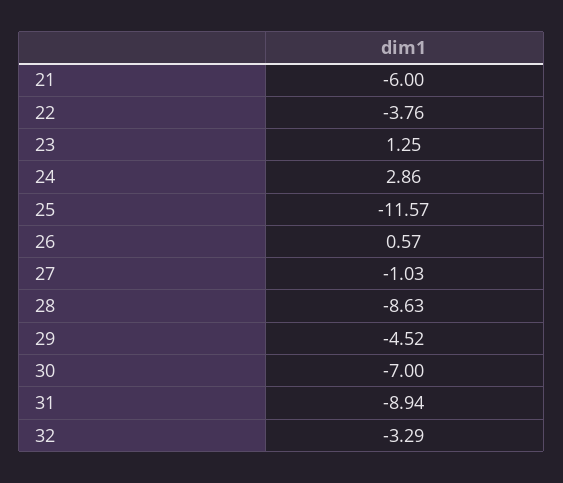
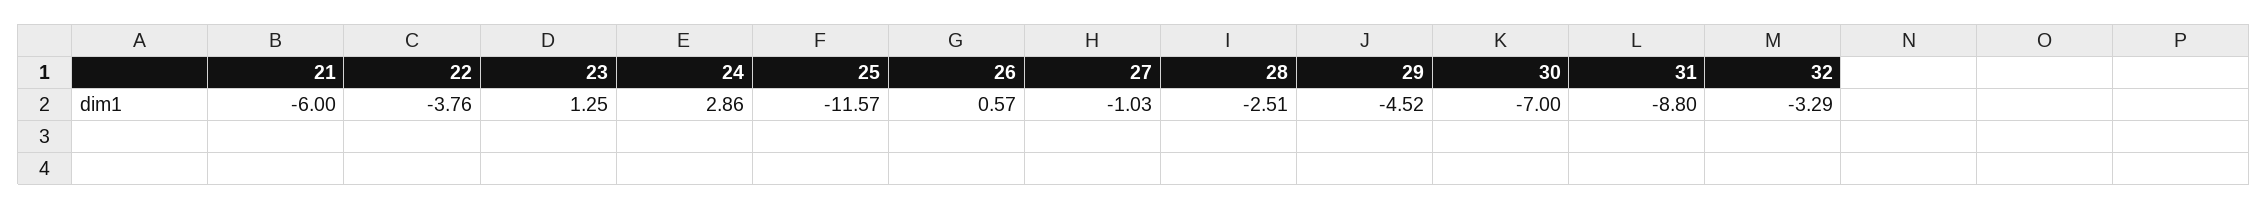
28: -8.63 -> -2.51
31: -8.94 -> -8.8

